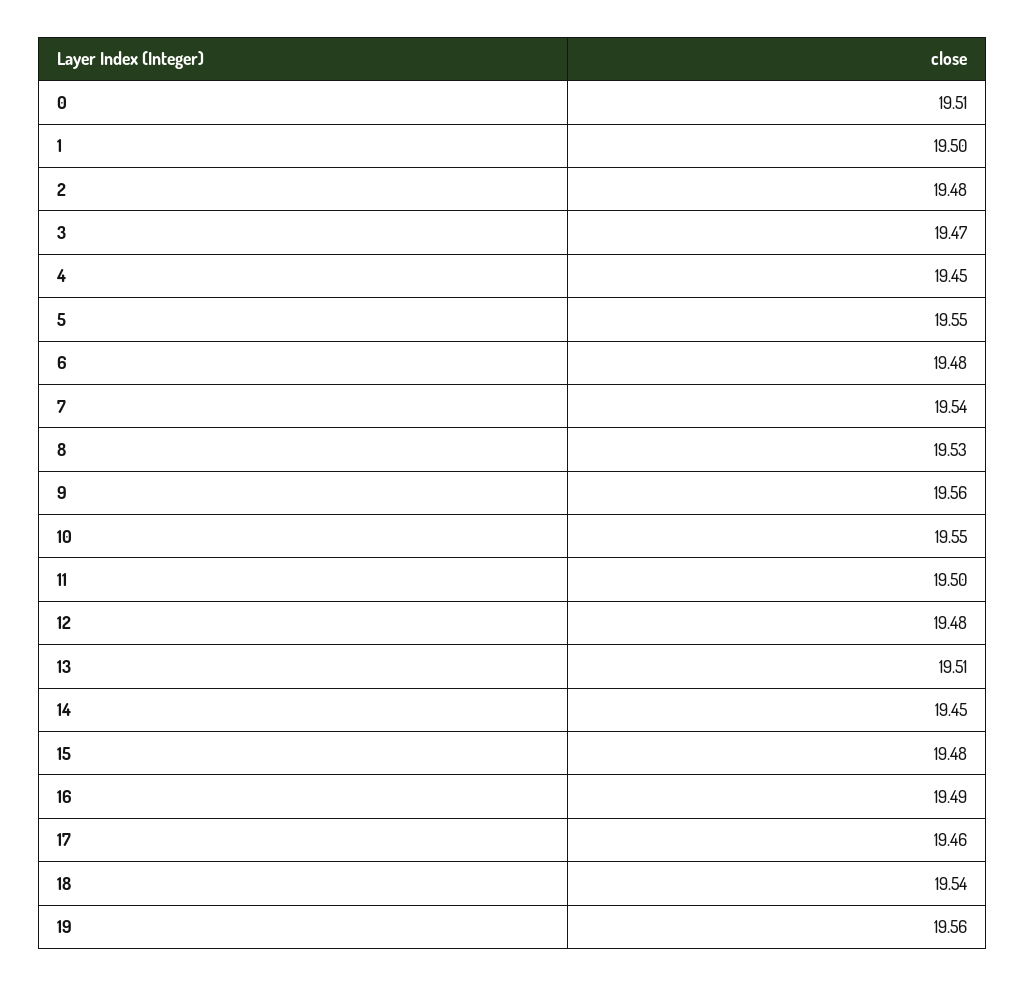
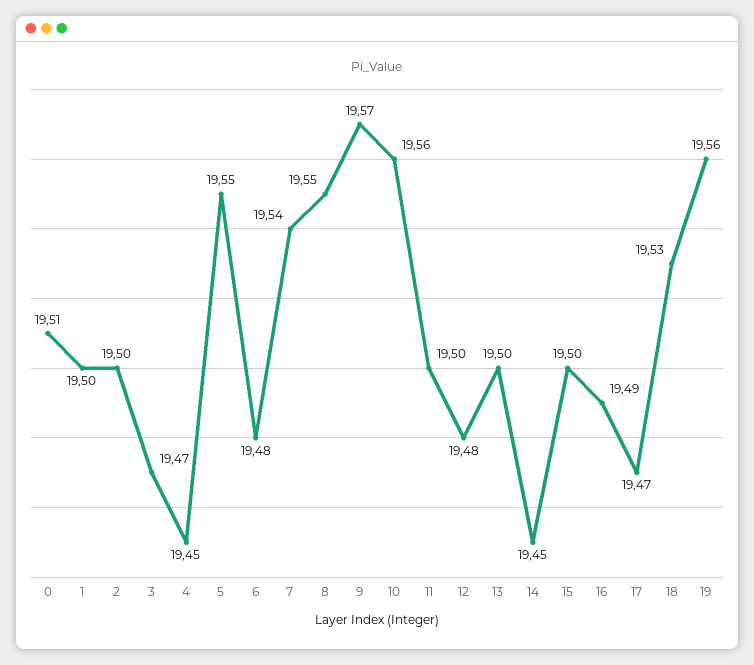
2: 19.48 -> 19.5
8: 19.53 -> 19.55
9: 19.56 -> 19.57
10: 19.55 -> 19.56
13: 19.51 -> 19.5
15: 19.48 -> 19.5
17: 19.46 -> 19.47
18: 19.54 -> 19.53

